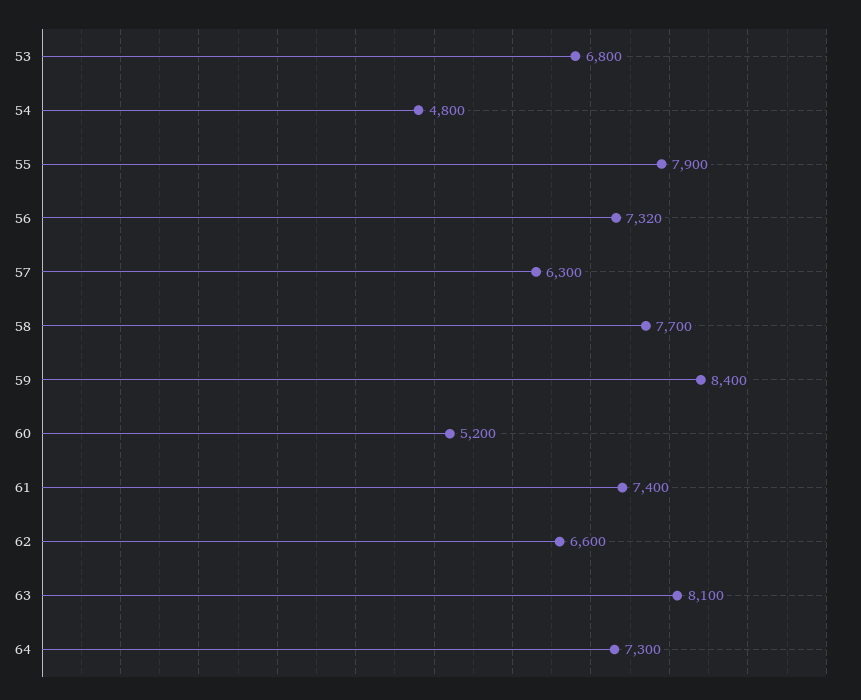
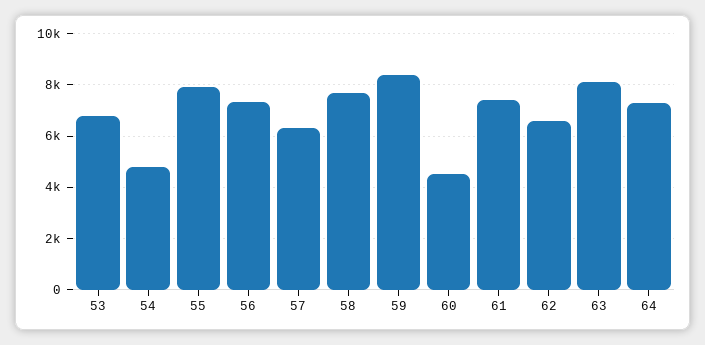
60: 5200 -> 4500

